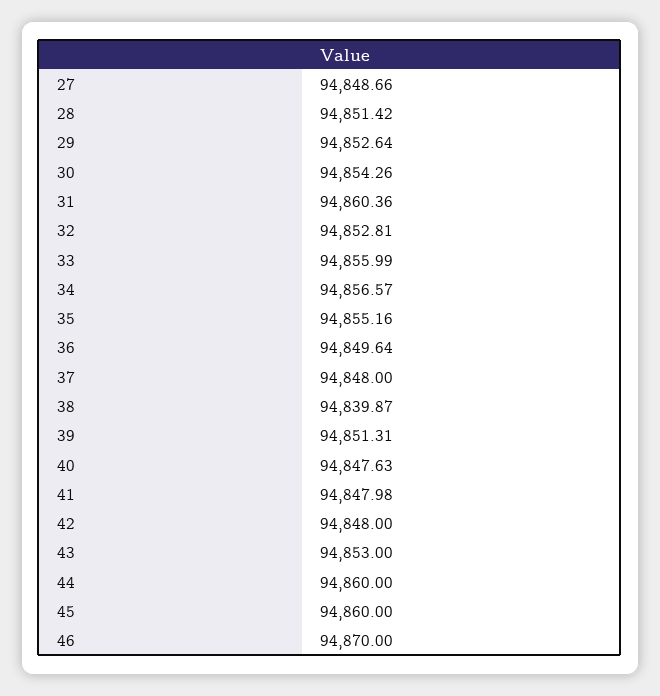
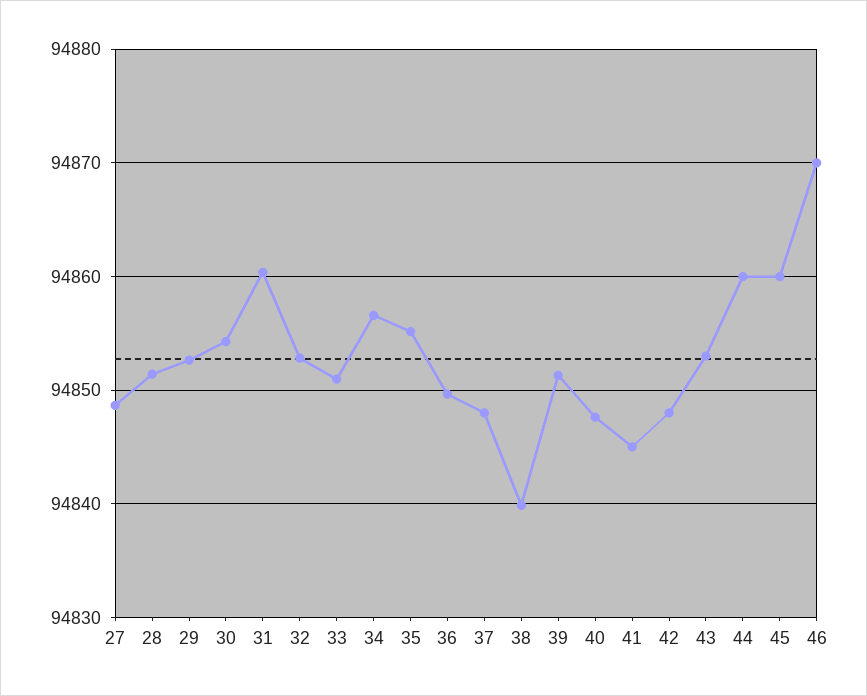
33: 94855.99 -> 94851
41: 94847.98 -> 94845

